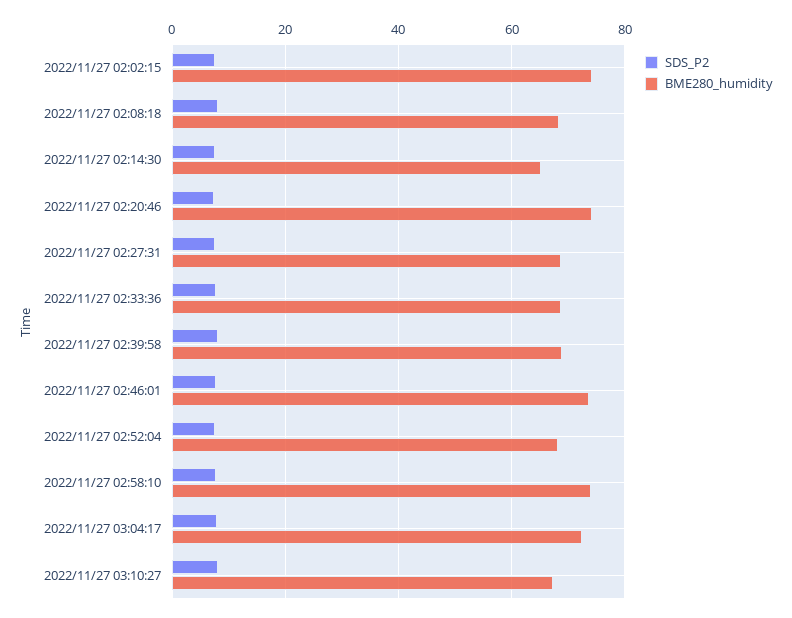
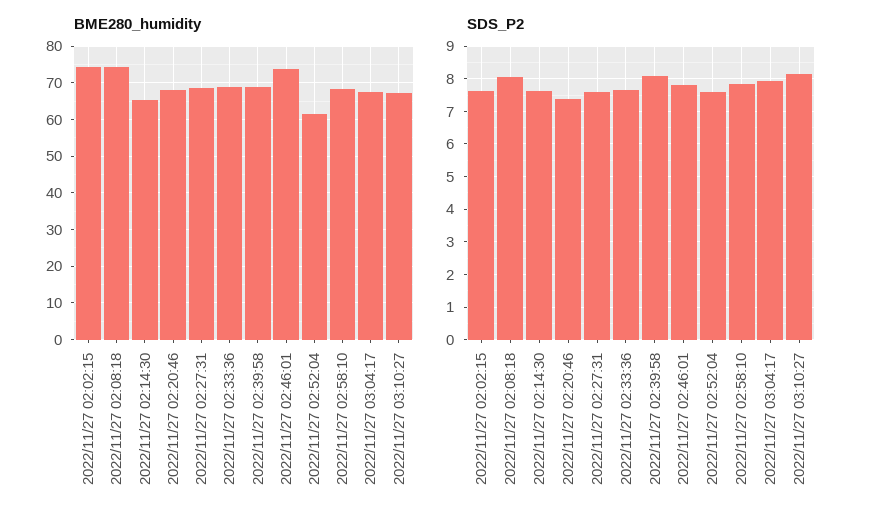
BME280_humidity, 2022/11/27 02:08:18: 68 -> 74
BME280_humidity, 2022/11/27 02:20:46: 74 -> 68
BME280_humidity, 2022/11/27 02:52:04: 68 -> 62
BME280_humidity, 2022/11/27 02:58:10: 74 -> 68
BME280_humidity, 2022/11/27 03:04:17: 72 -> 68

